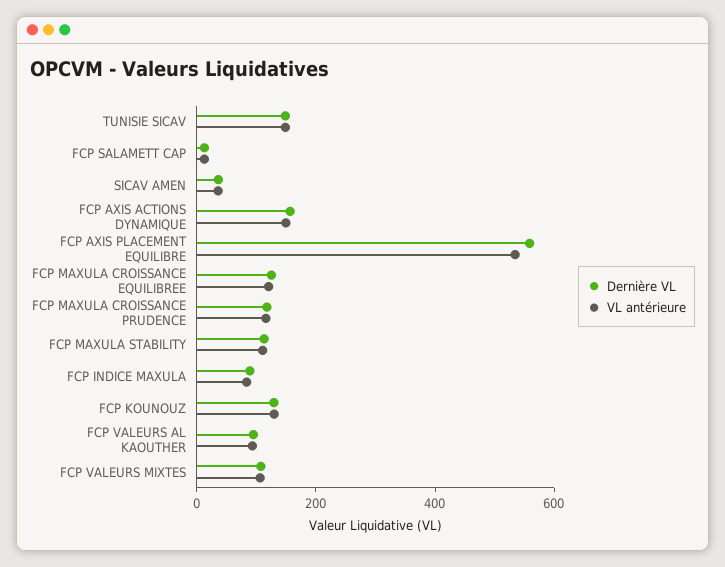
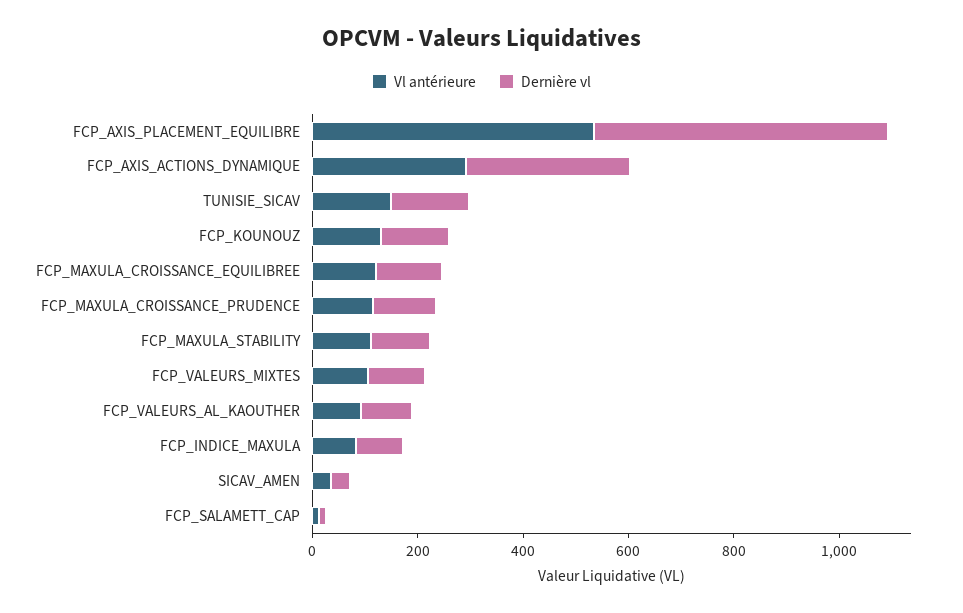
Dernière VL, FCP AXIS ACTIONS DYNAMIQUE: 150 -> 300
VL antérieure, FCP AXIS ACTIONS DYNAMIQUE: 150 -> 300

